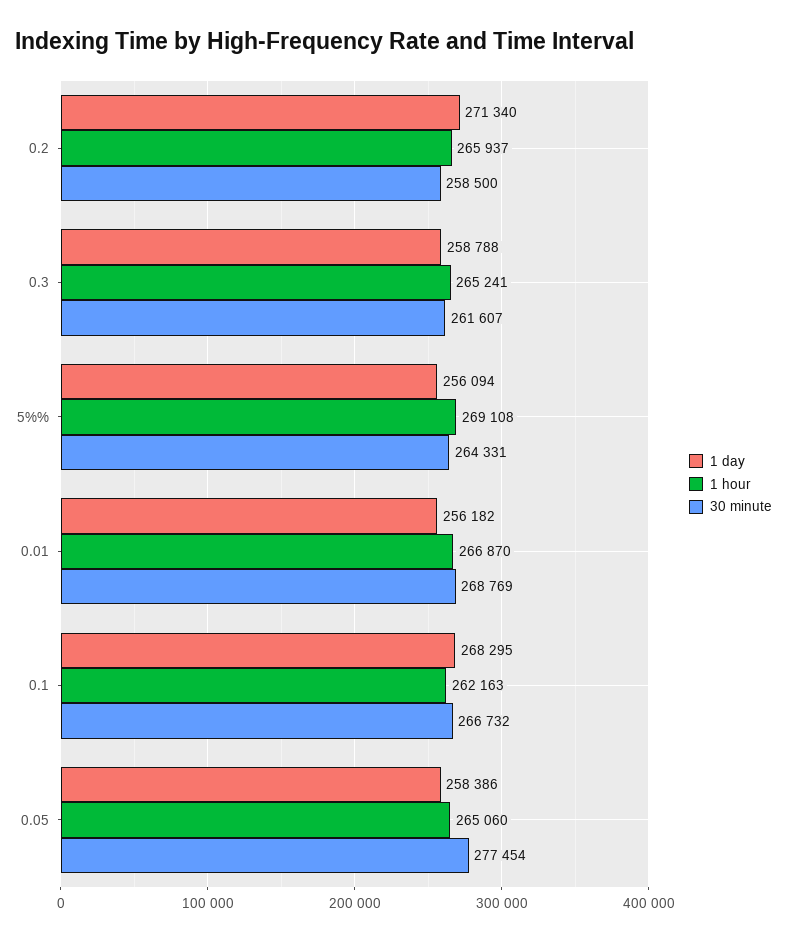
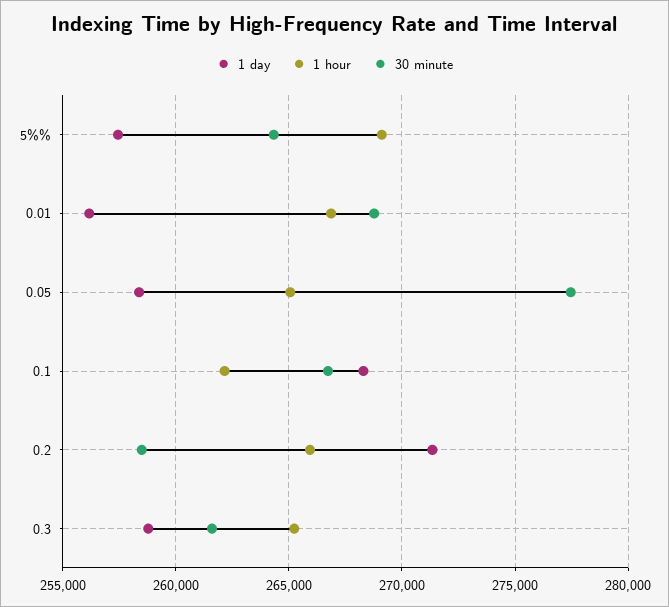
1 day, 5%%: 256094 -> 257500

